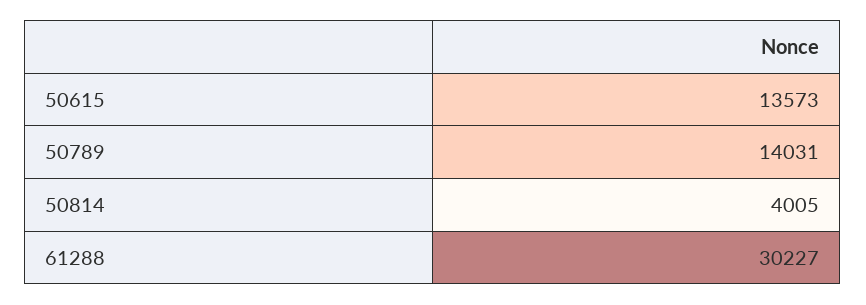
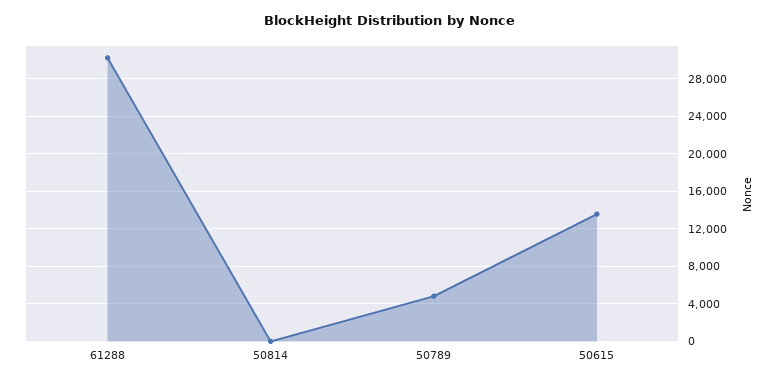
50789: 14031 -> 5000
50814: 4005 -> 0

